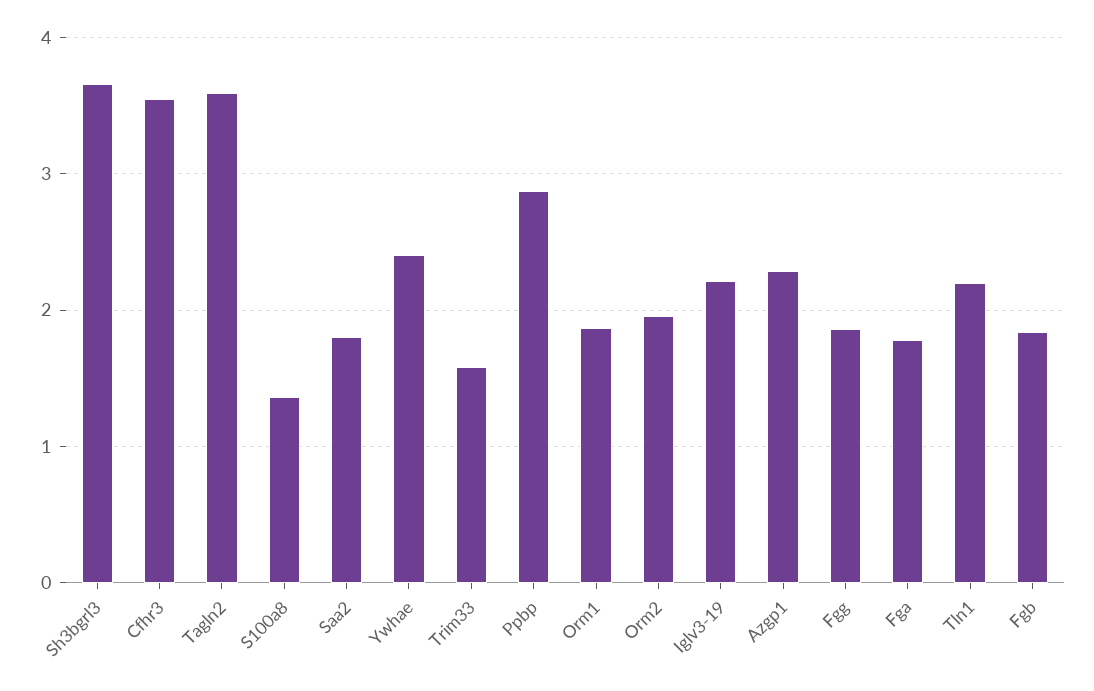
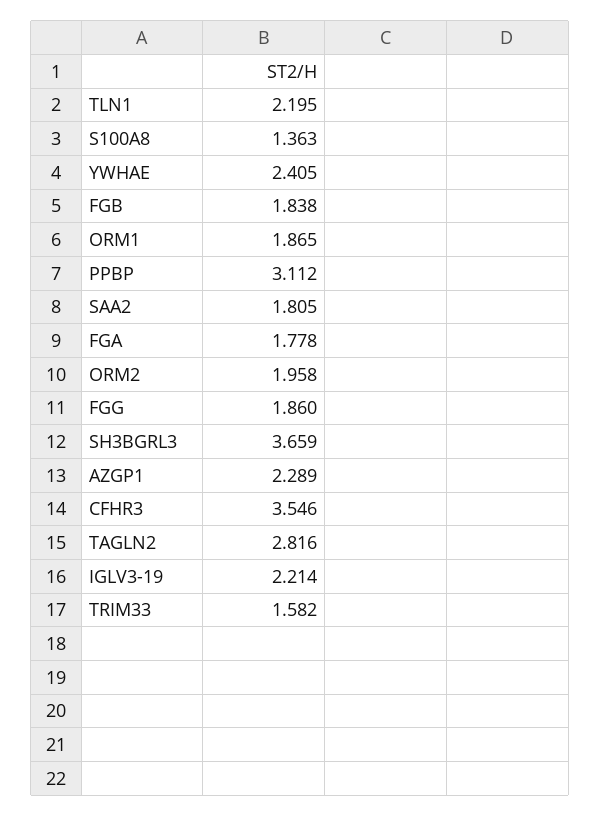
Tagln2: 3.6 -> 2.816
Ppbp: 2.9 -> 3.112

